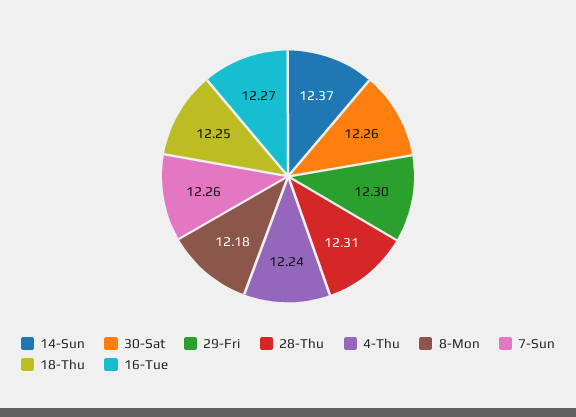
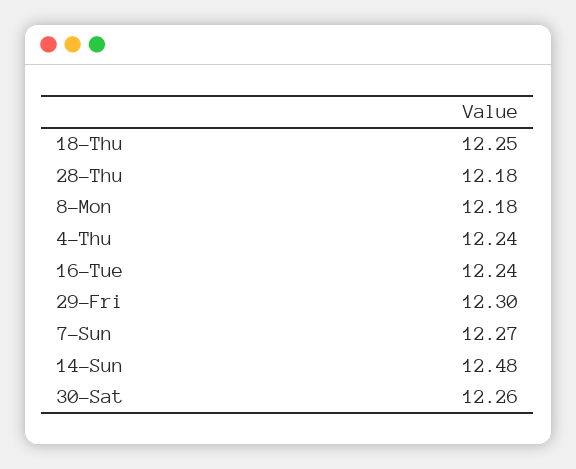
14-Sun: 12.37 -> 12.48
28-Thu: 12.31 -> 12.18
7-Sun: 12.26 -> 12.27
16-Tue: 12.27 -> 12.24

